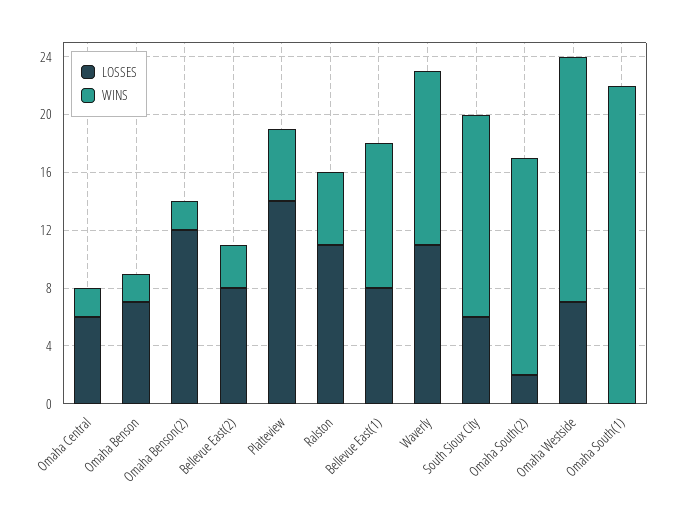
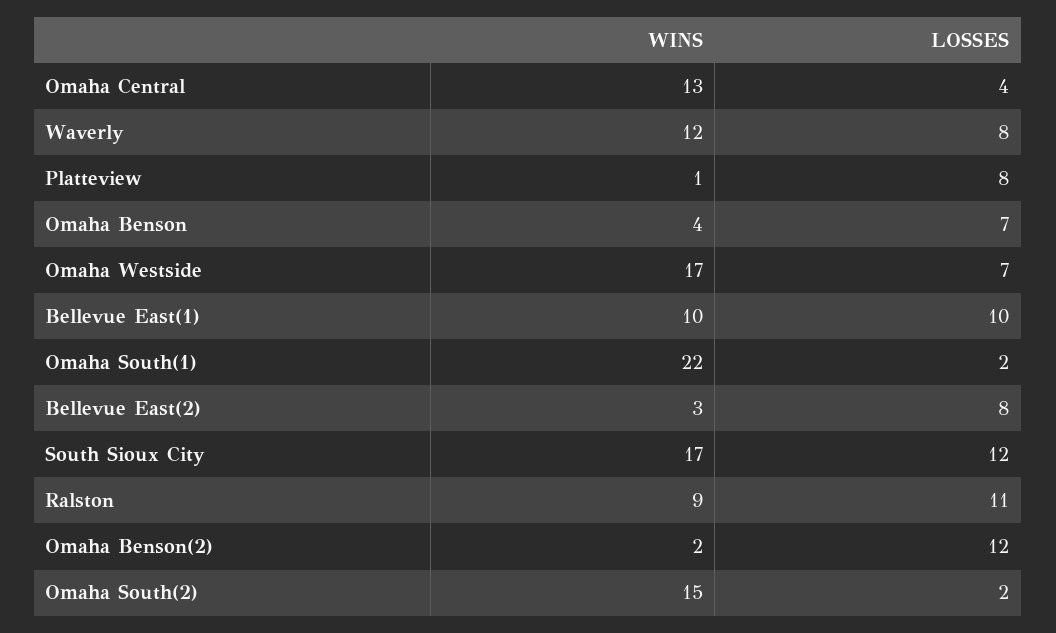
LOSSES, Omaha Central: 6 -> 4
WINS, Omaha Central: 2 -> 13
WINS, Omaha Benson: 2 -> 4
LOSSES, Platteview: 14 -> 8
WINS, Platteview: 5 -> 1
WINS, Ralston: 5 -> 9
LOSSES, Bellevue East(1): 8 -> 10
LOSSES, Waverly: 11 -> 8
LOSSES, South Sioux City: 6 -> 12
WINS, South Sioux City: 14 -> 17
LOSSES, Omaha South(1): 0 -> 2

